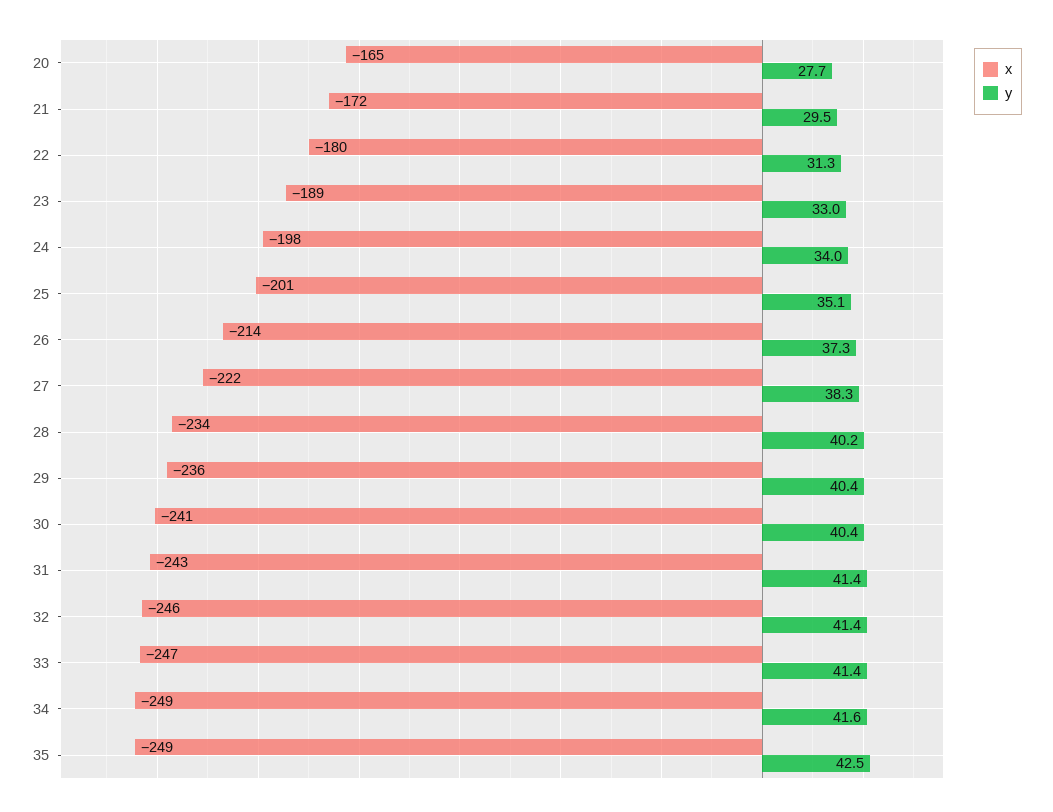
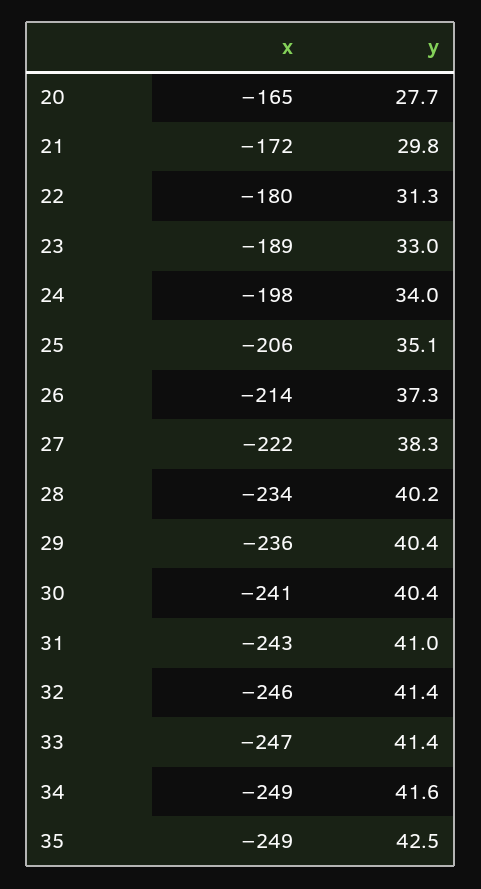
y, 21: 29.5 -> 29.8
x, 25: -201 -> -206
y, 31: 41.4 -> 41

